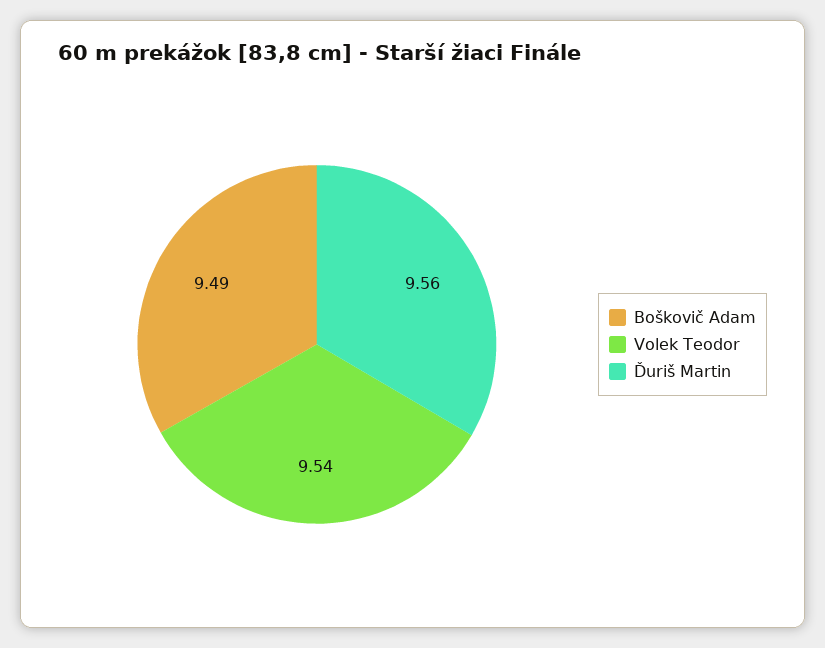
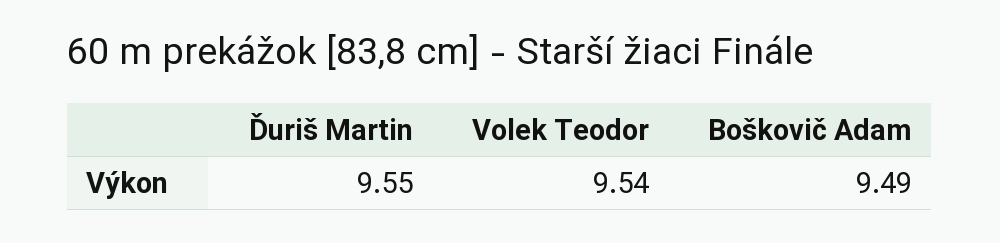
Ďuriš Martin: 9.56 -> 9.55

